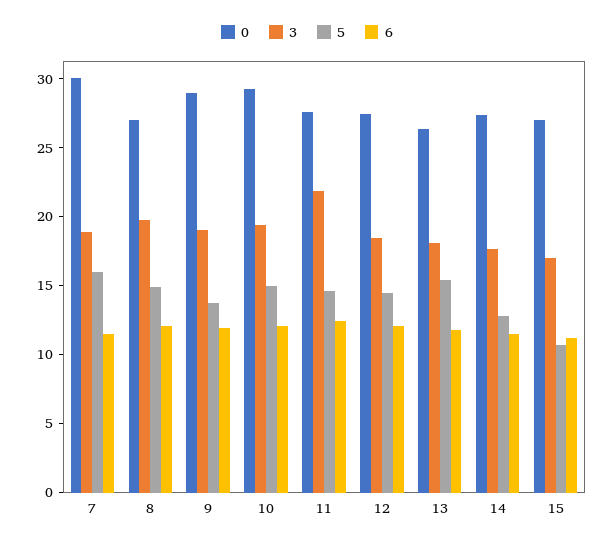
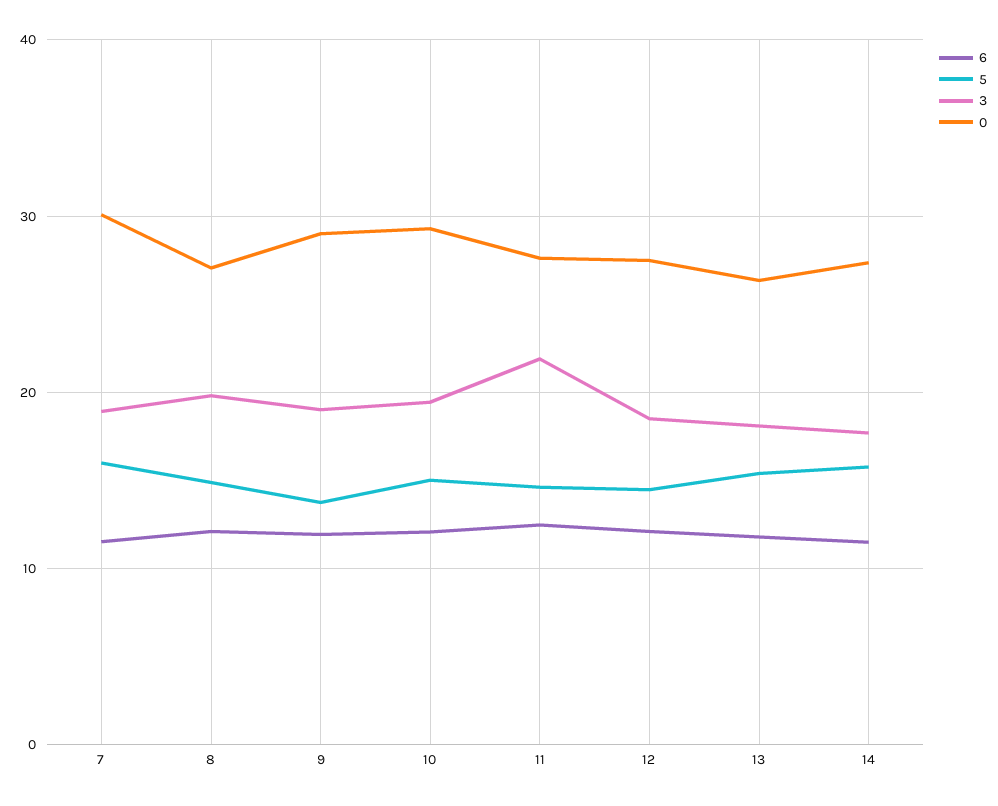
5, 14: 13 -> 16
0, 15: 27 -> none
3, 15: 17 -> none
5, 15: 11 -> none
6, 15: 11 -> none

